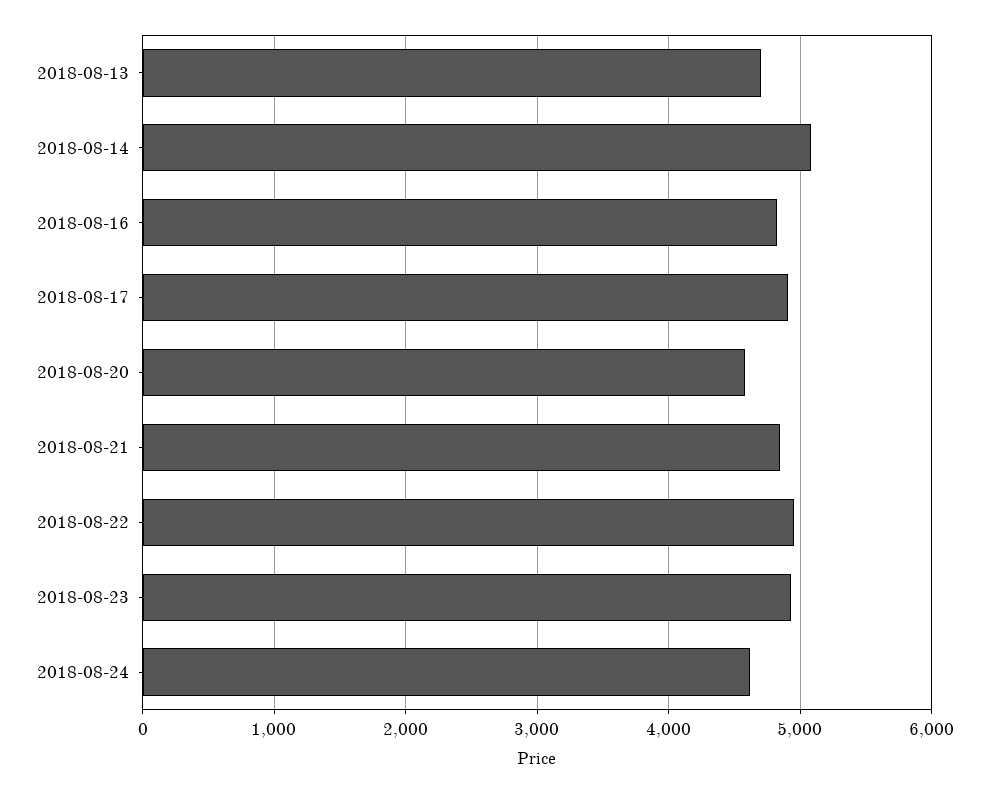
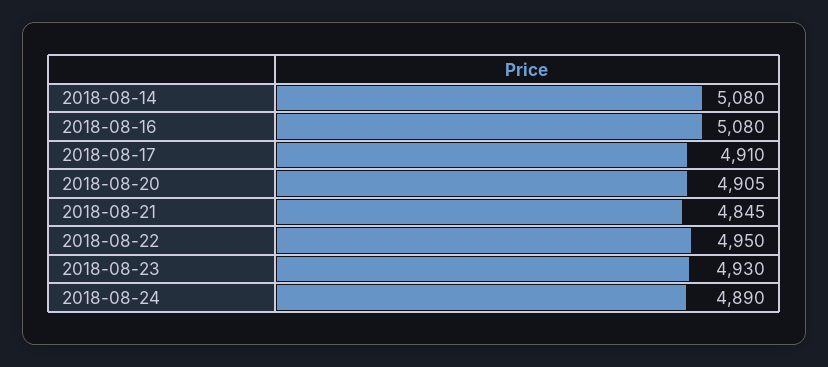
2018-08-13: 4700 -> none
2018-08-16: 4800 -> 5080
2018-08-20: 4600 -> 4905
2018-08-24: 4600 -> 4890

